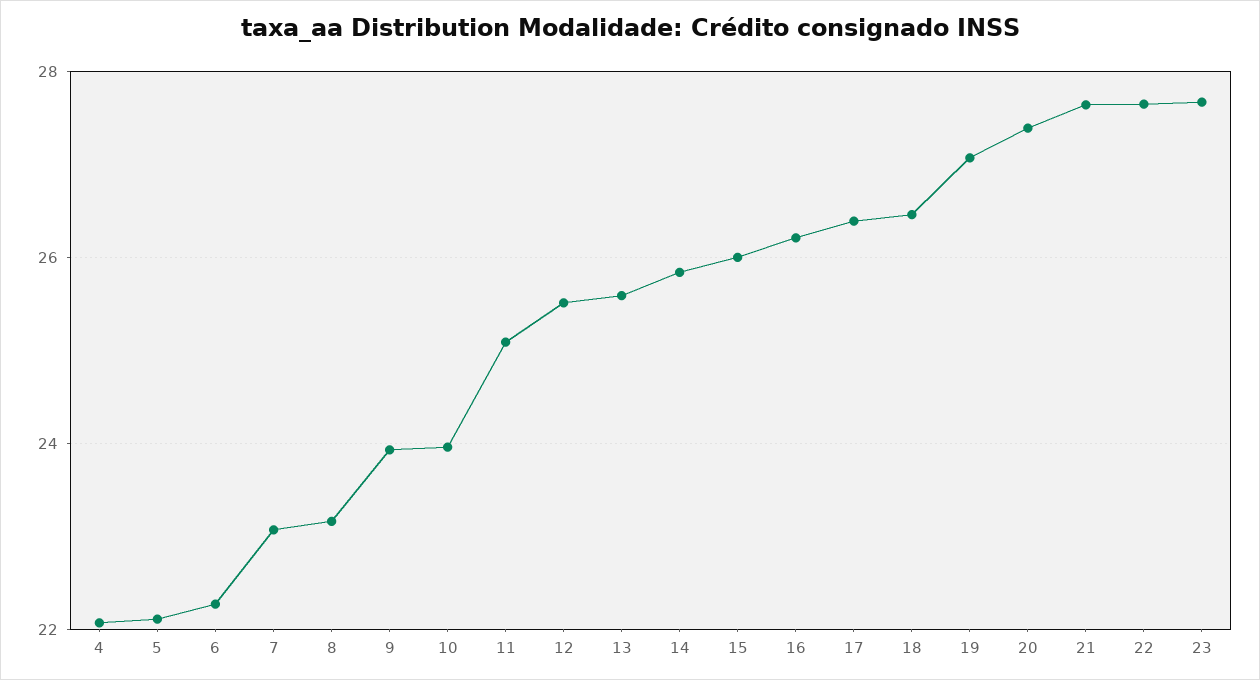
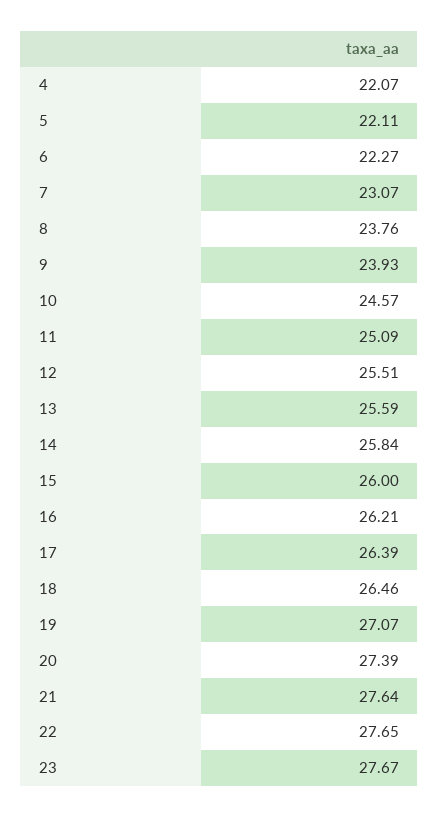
8: 23.2 -> 23.76
10: 24 -> 24.57

